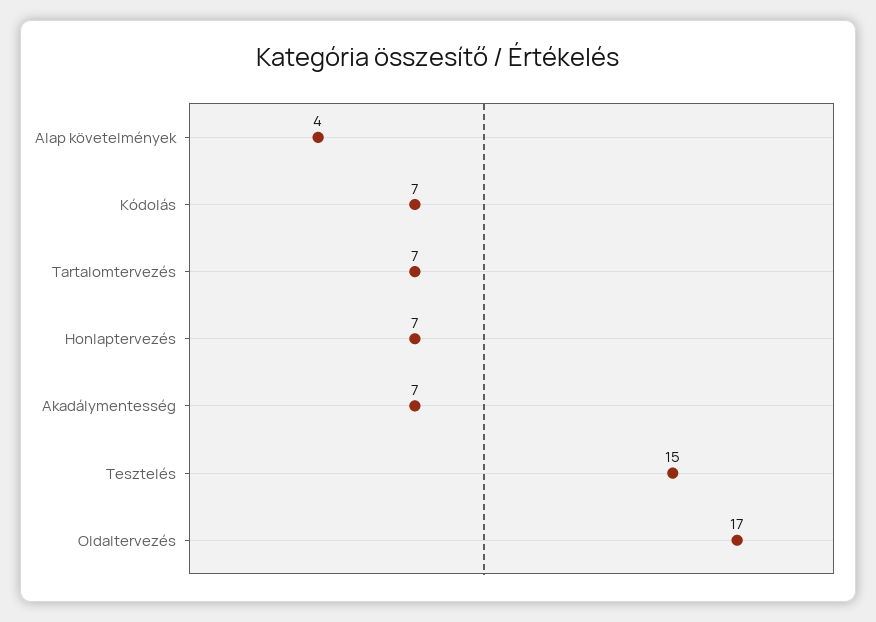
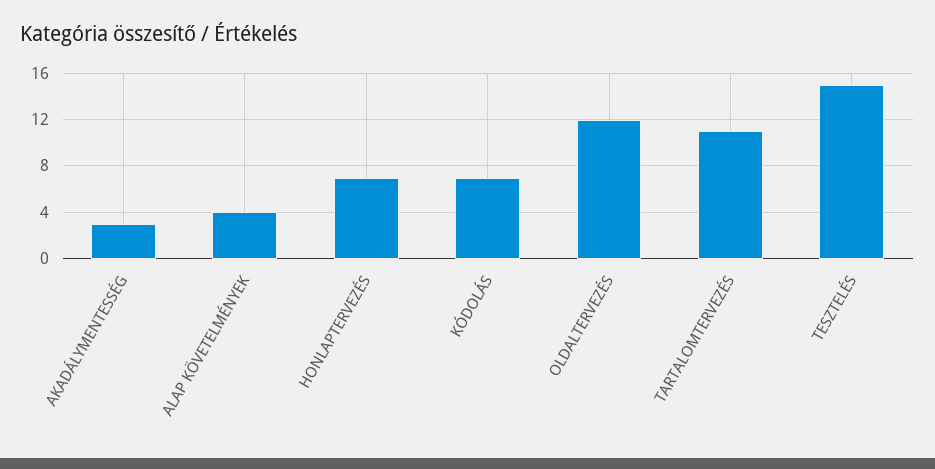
Tartalomtervezés: 7 -> 11
Akadálymentesség: 7 -> 3
Oldaltervezés: 17 -> 12

